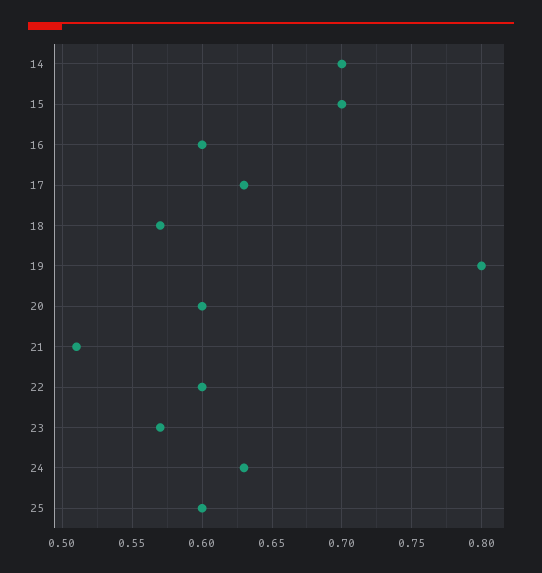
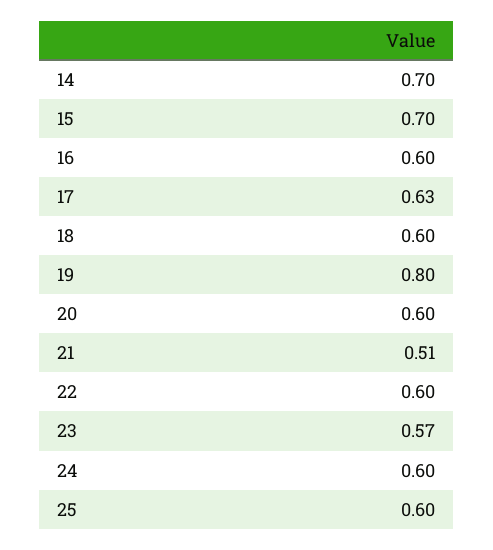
18: 0.57 -> 0.6
24: 0.63 -> 0.6

